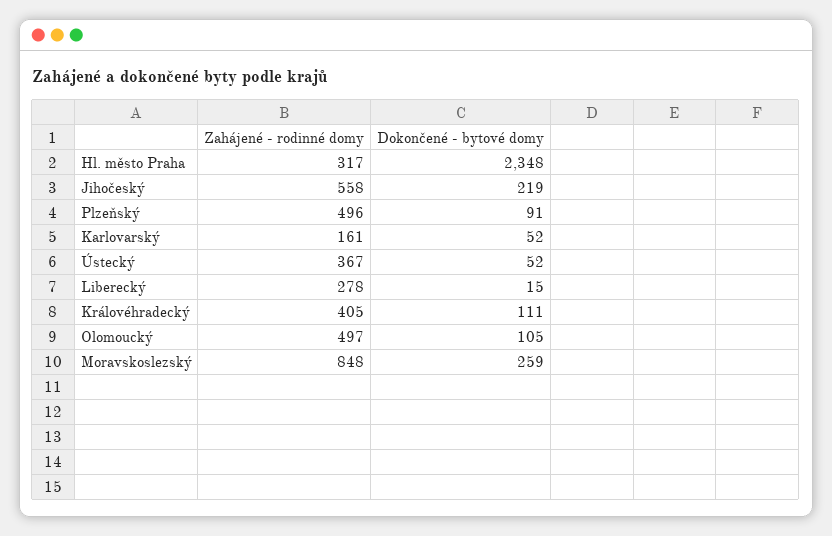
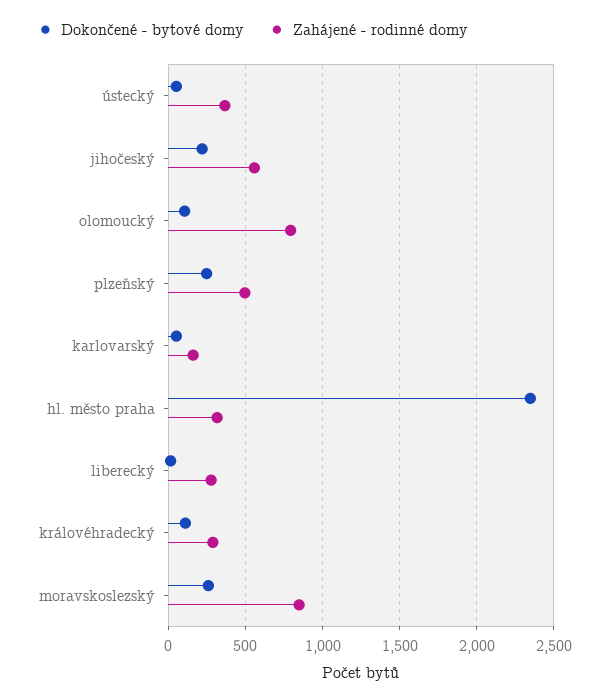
Dokončené - bytové domy, Plzeňský: 91 -> 250
Zahájené - rodinné domy, Královéhradecký: 405 -> 300
Zahájené - rodinné domy, Olomoucký: 497 -> 800

